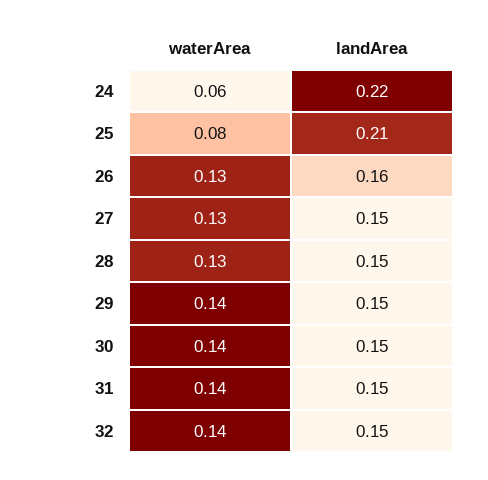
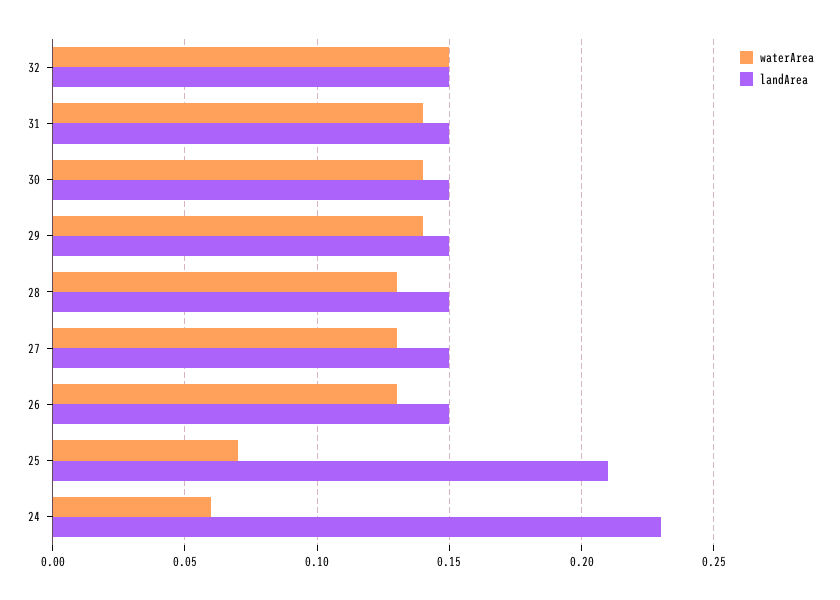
landArea, 24: 0.22 -> 0.23
waterArea, 25: 0.08 -> 0.07
landArea, 26: 0.16 -> 0.15
waterArea, 32: 0.14 -> 0.15

